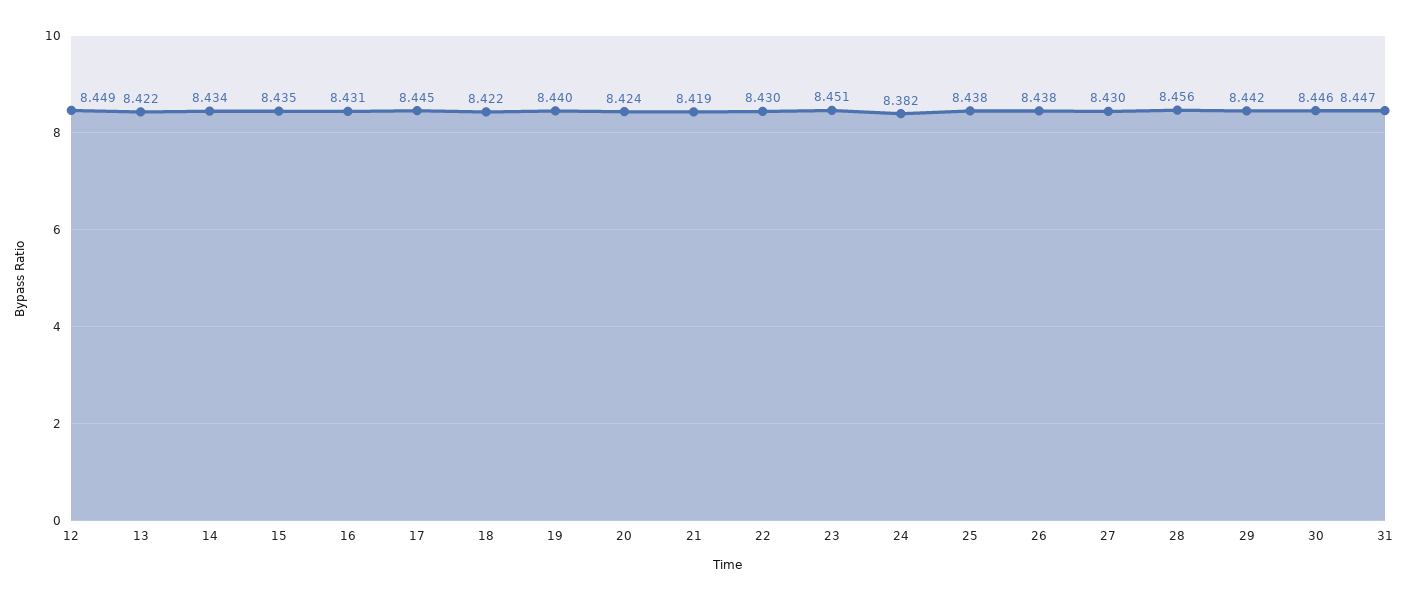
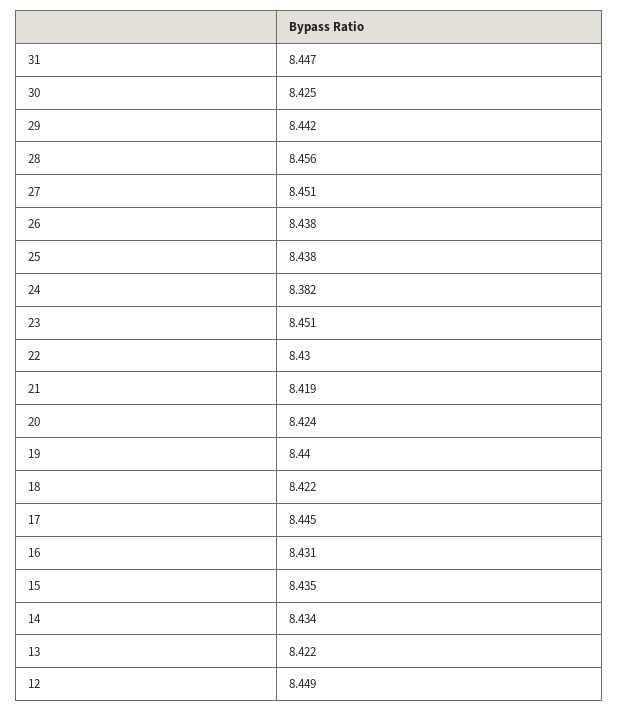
27: 8.43 -> 8.451
30: 8.446 -> 8.425

